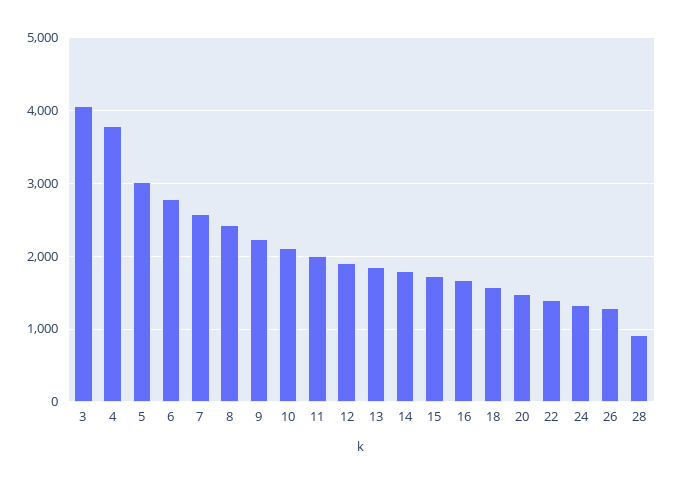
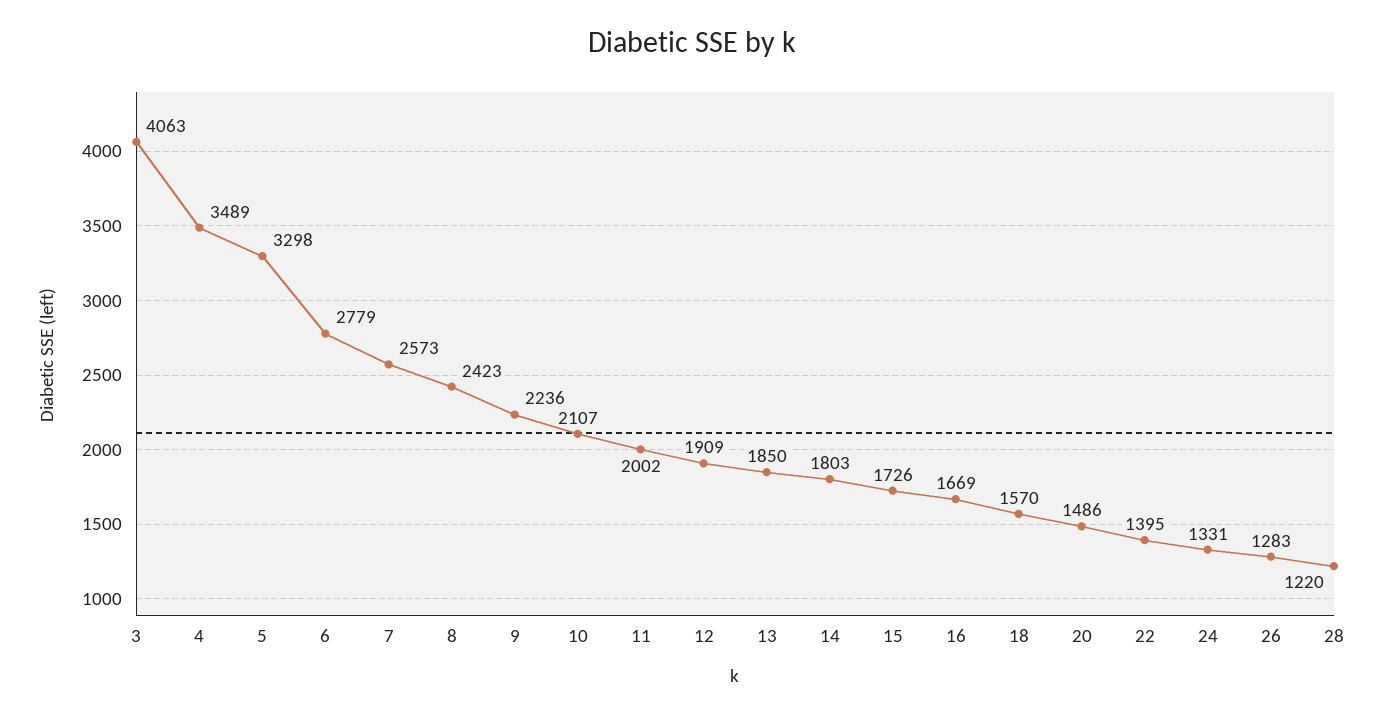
4: 3800 -> 3489
5: 3000 -> 3298
28: 900 -> 1220

